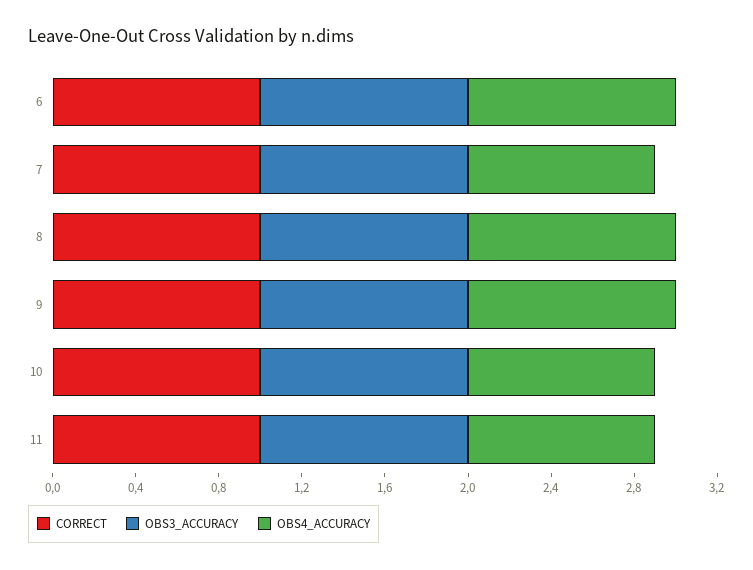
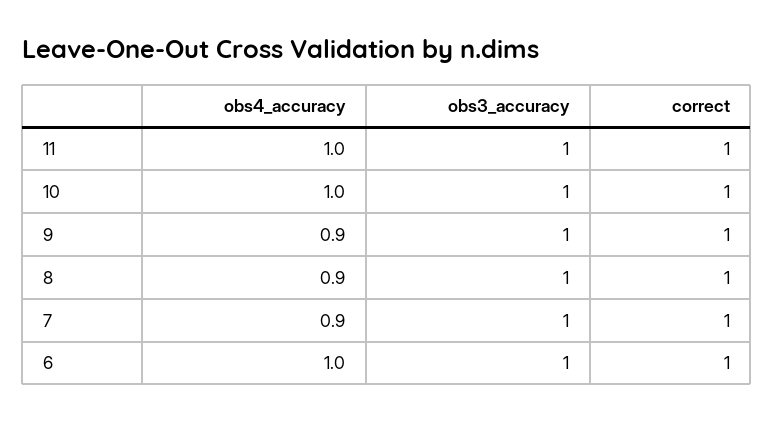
OBS4_ACCURACY, 8: 1 -> 0.9
OBS4_ACCURACY, 9: 1 -> 0.9
OBS4_ACCURACY, 10: 0.9 -> 1
OBS4_ACCURACY, 11: 0.9 -> 1

